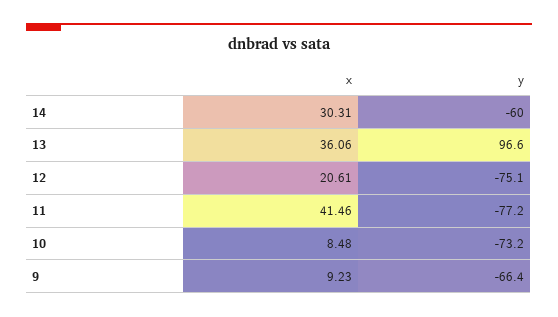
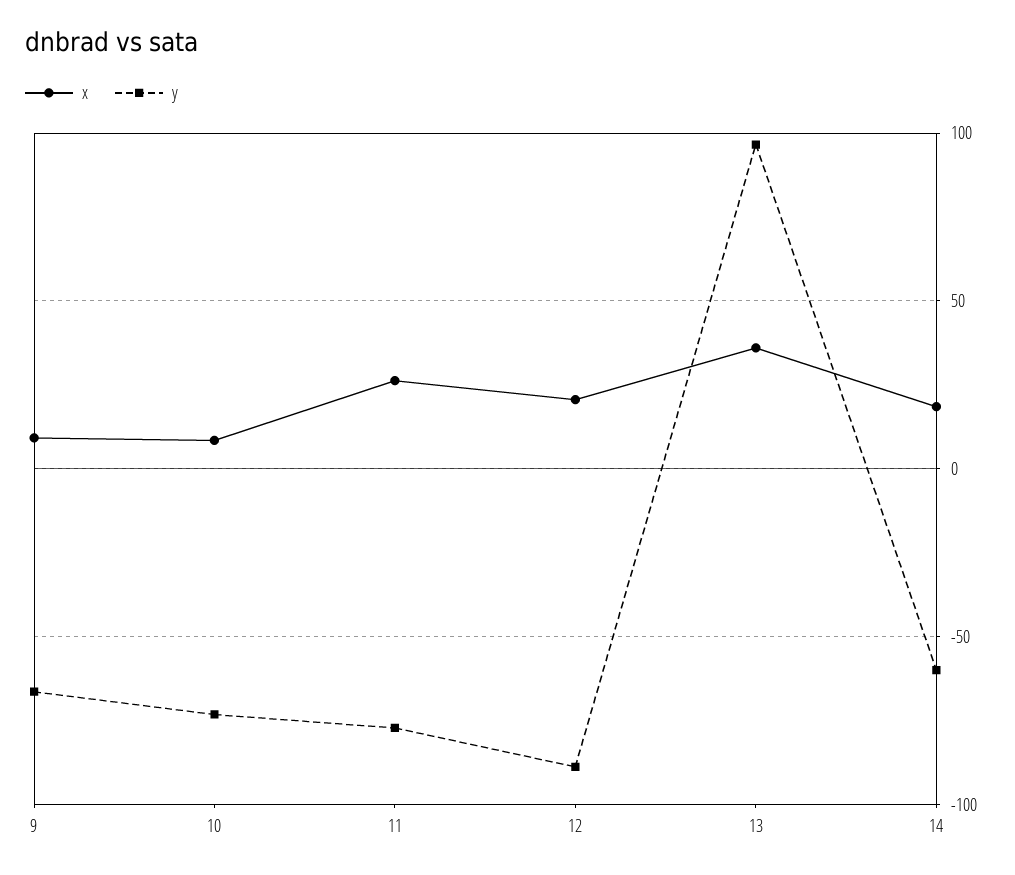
x, 14: 30.31 -> 20
y, 12: -75.1 -> -90
x, 11: 41.46 -> 25

